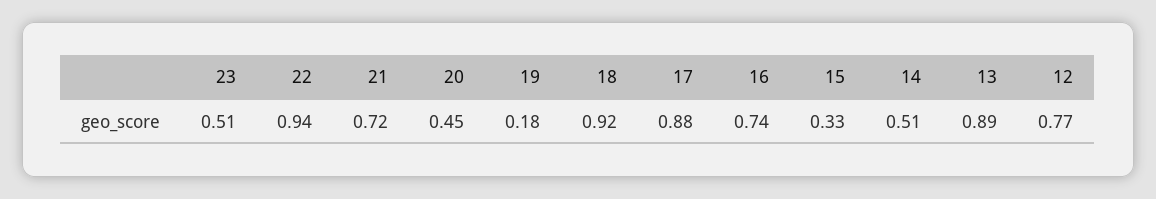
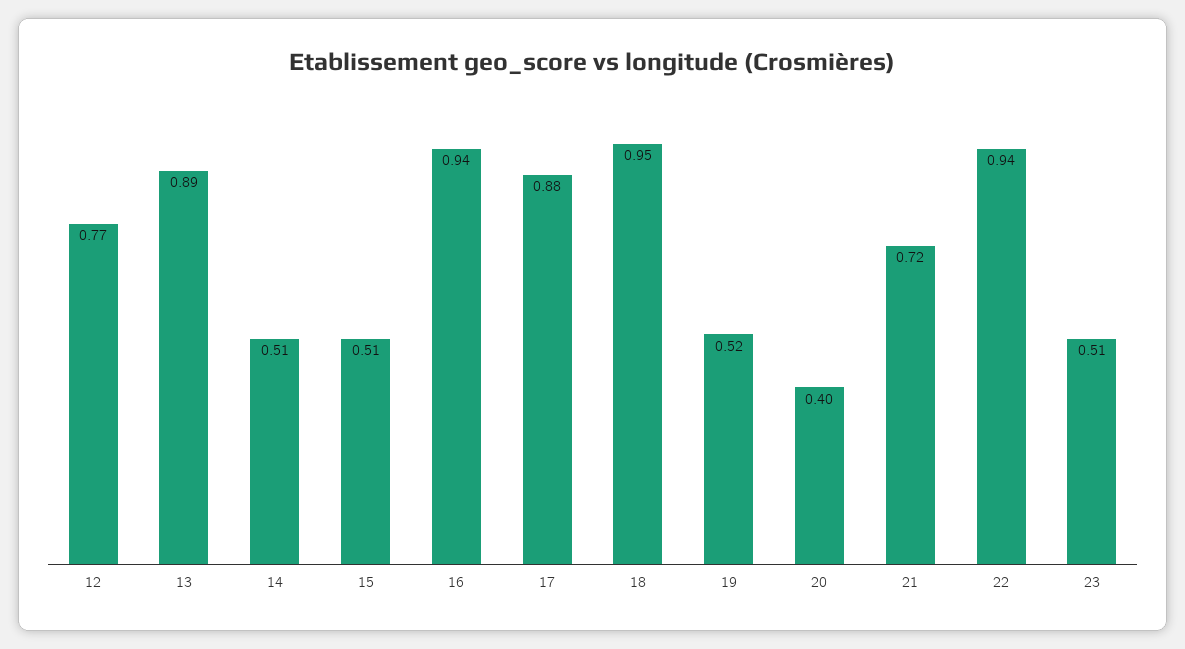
20: 0.45 -> 0.4
19: 0.18 -> 0.52
18: 0.92 -> 0.95
16: 0.74 -> 0.94
15: 0.33 -> 0.51

